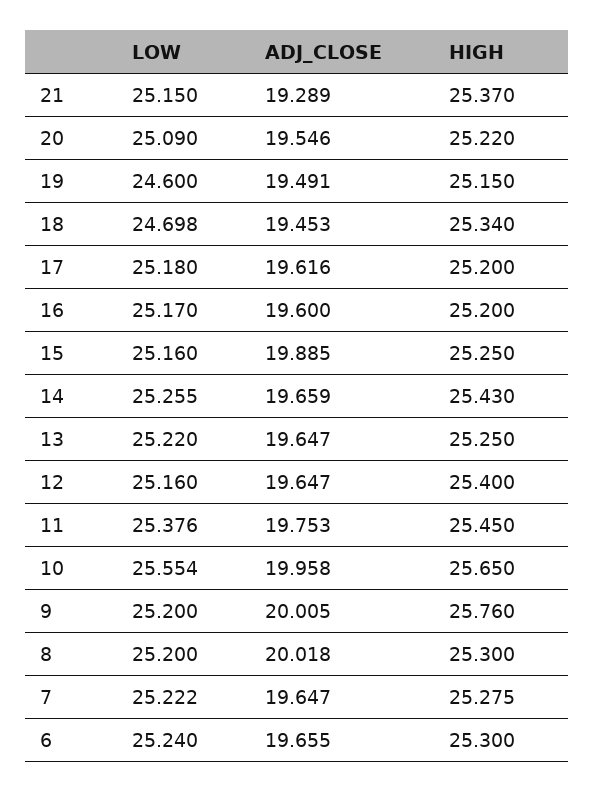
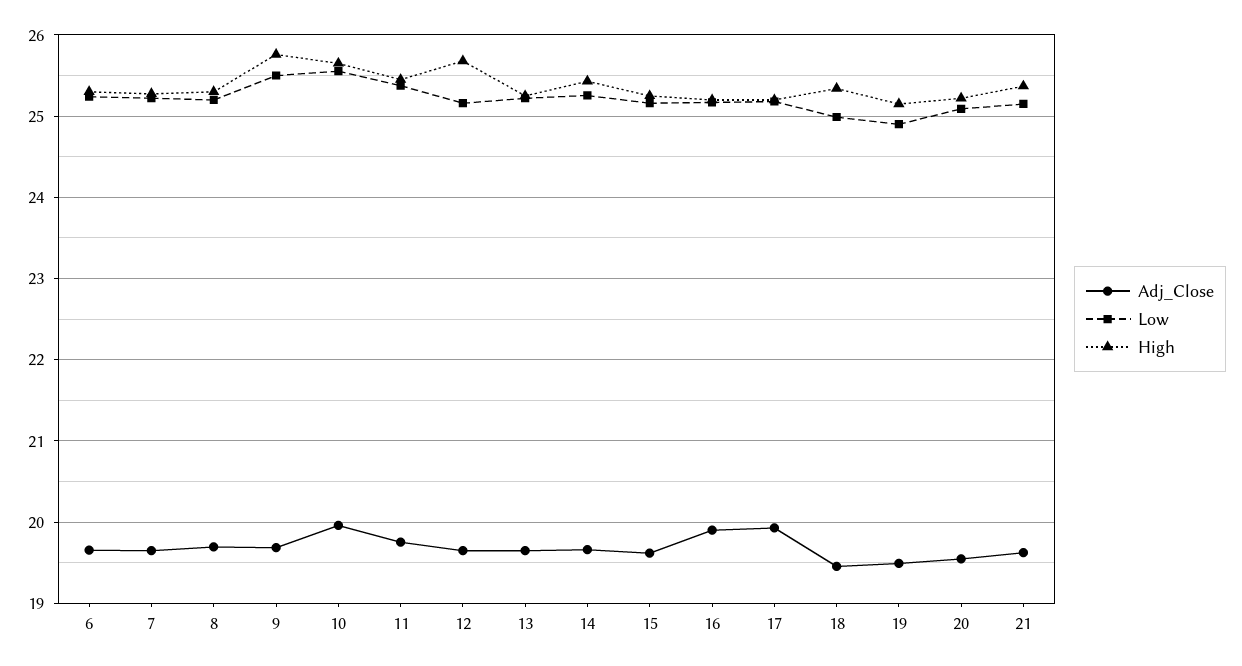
ADJ_CLOSE, 21: 19.289 -> 19.6
LOW, 19: 24.6 -> 24.9
LOW, 18: 24.698 -> 25
ADJ_CLOSE, 17: 19.616 -> 19.9
ADJ_CLOSE, 16: 19.6 -> 19.9
ADJ_CLOSE, 15: 19.885 -> 19.6
HIGH, 12: 25.4 -> 25.7
LOW, 9: 25.2 -> 25.5
ADJ_CLOSE, 9: 20.005 -> 19.7
ADJ_CLOSE, 8: 20.018 -> 19.7

